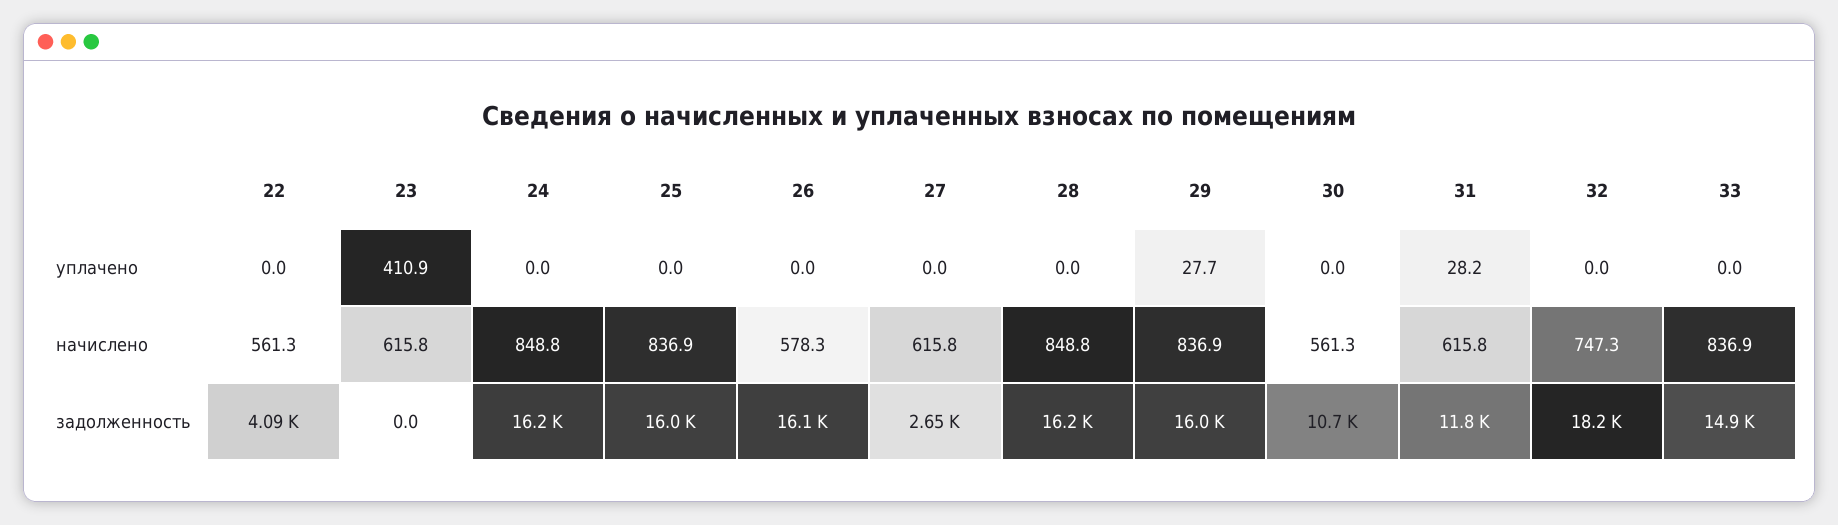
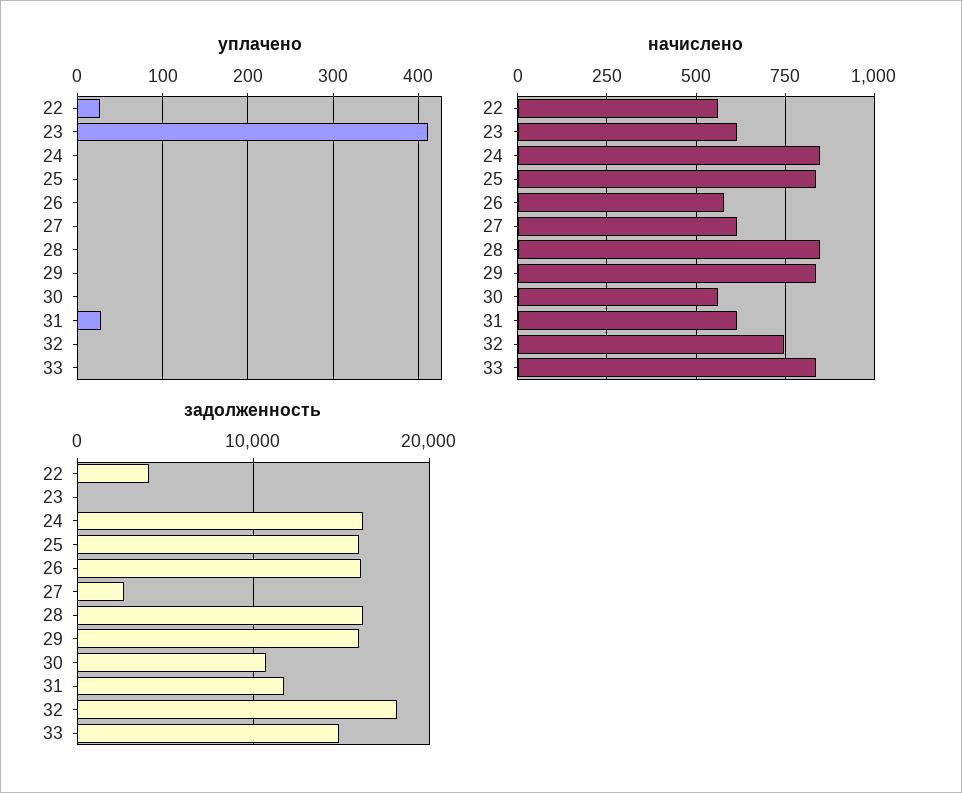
уплачено, 22: 0 -> 30
уплачено, 29: 27.7 -> 0

